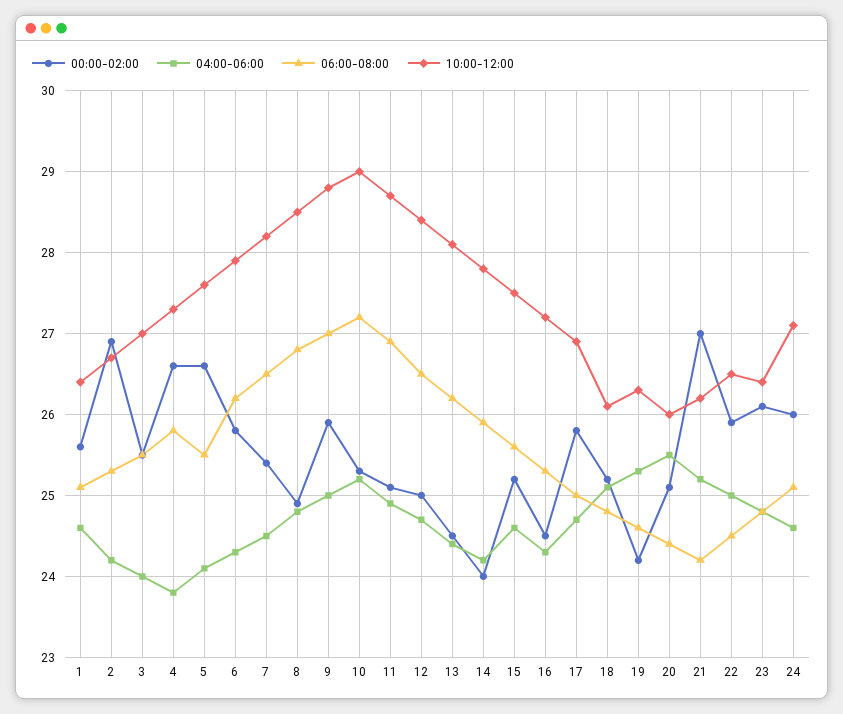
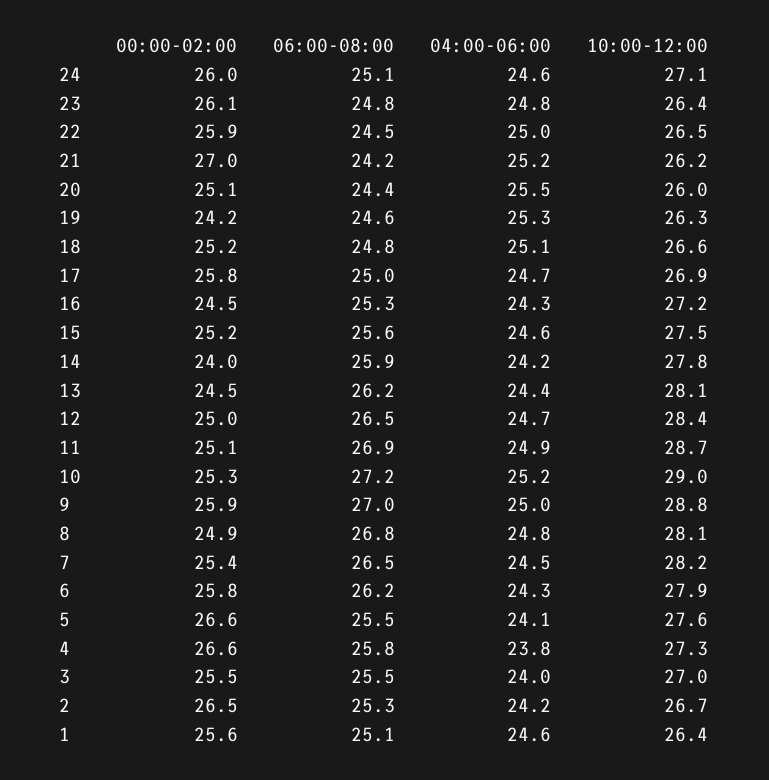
00:00-02:00, 2: 26.9 -> 26.5
10:00-12:00, 8: 28.5 -> 28.1
10:00-12:00, 18: 26.1 -> 26.6

